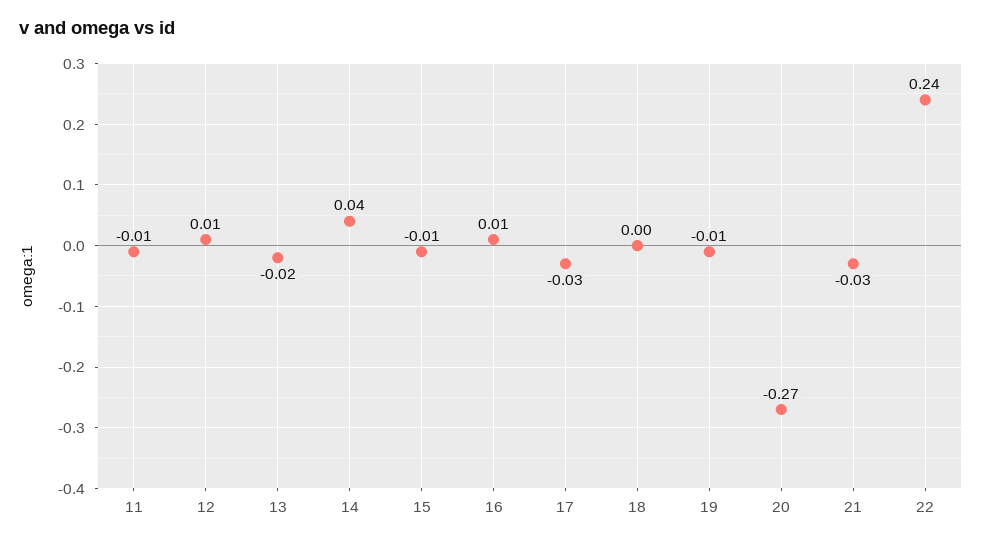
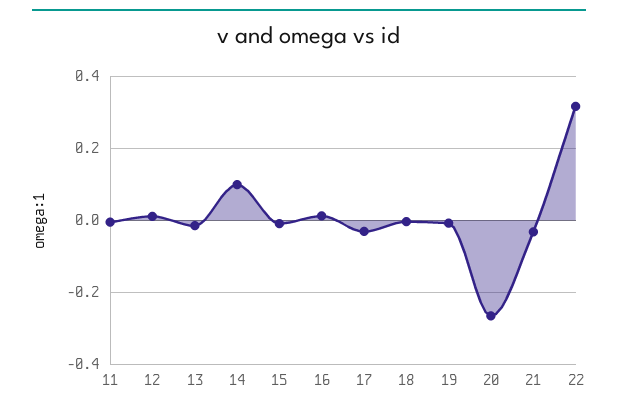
14: 0.04 -> 0.1
22: 0.24 -> 0.32

